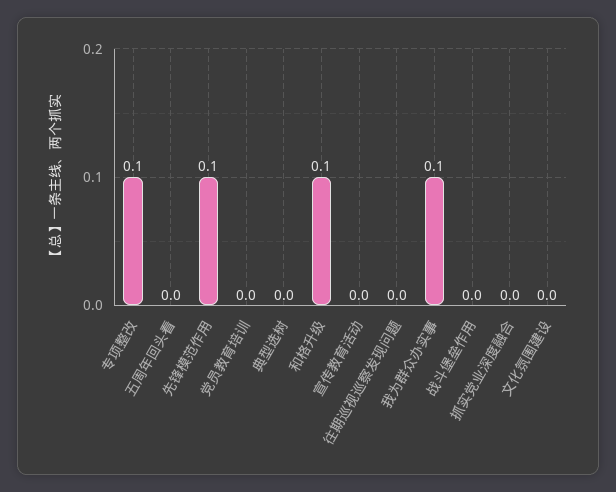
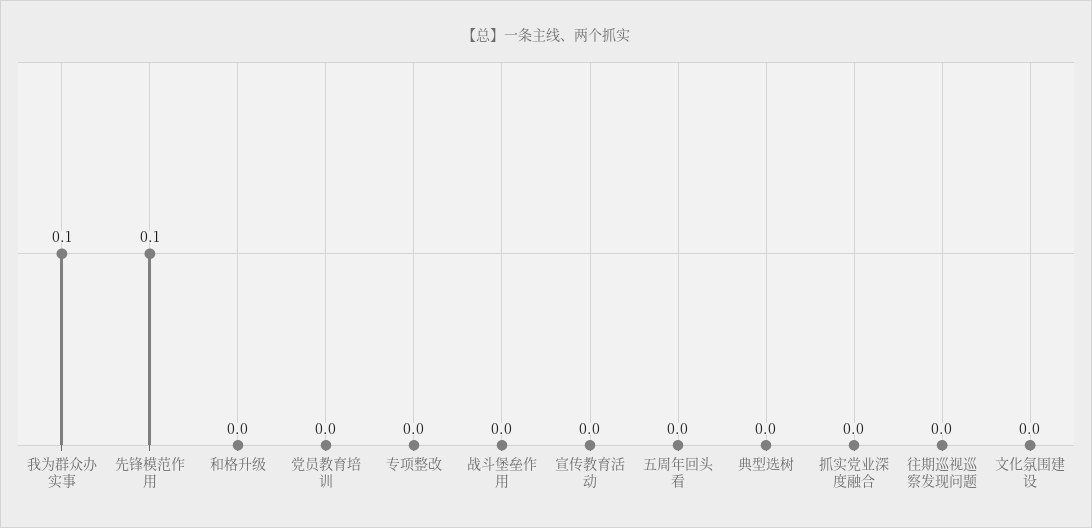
专项整改: 0.1 -> 0
和格升级: 0.1 -> 0

